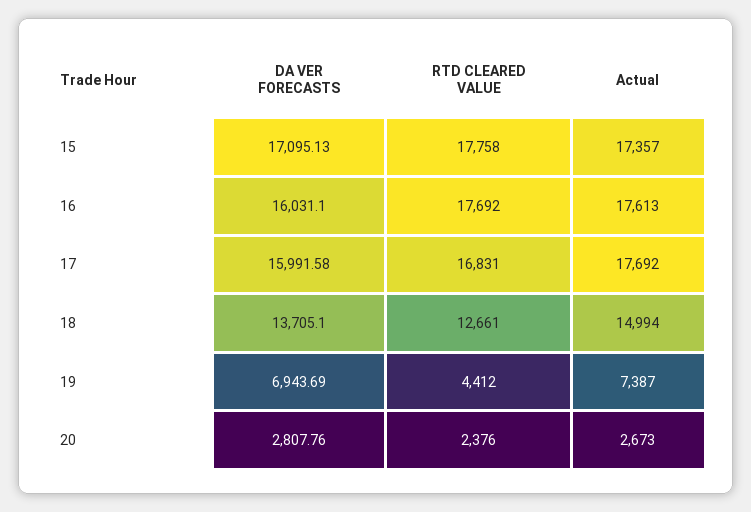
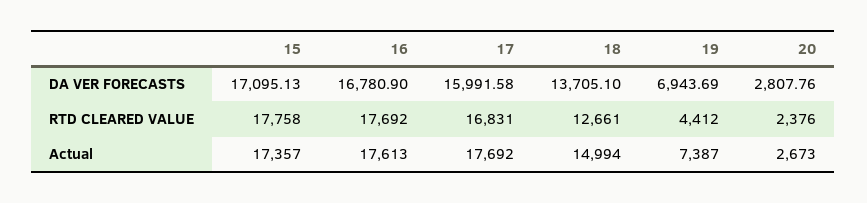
DA VER FORECASTS, 16: 16031.1 -> 16780.9

